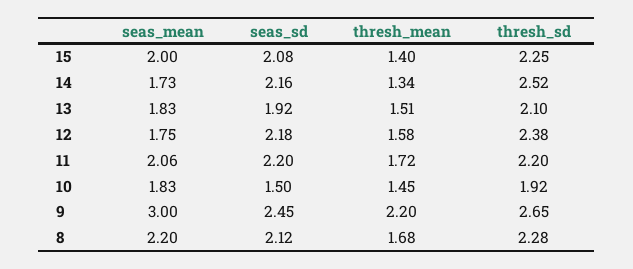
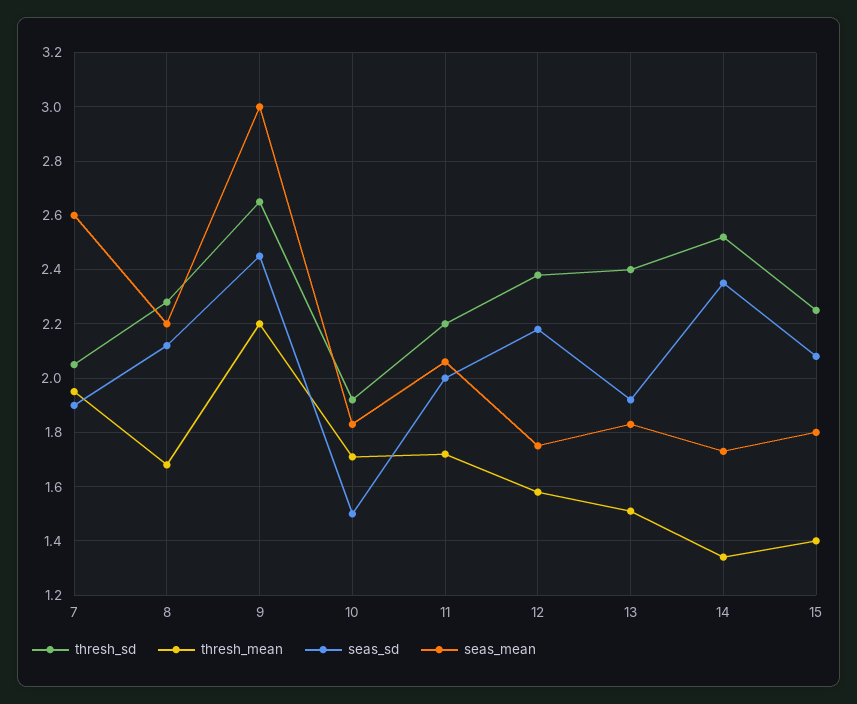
seas_mean, 15: 2 -> 1.8
seas_sd, 14: 2.16 -> 2.35
thresh_sd, 13: 2.1 -> 2.4
seas_sd, 11: 2.2 -> 2
thresh_mean, 10: 1.45 -> 1.7
thresh_sd, 7: none -> 2.05
thresh_mean, 7: none -> 1.95
seas_sd, 7: none -> 1.9
seas_mean, 7: none -> 2.6

